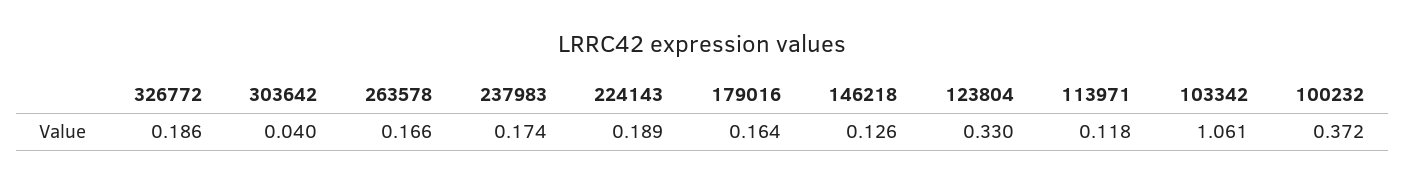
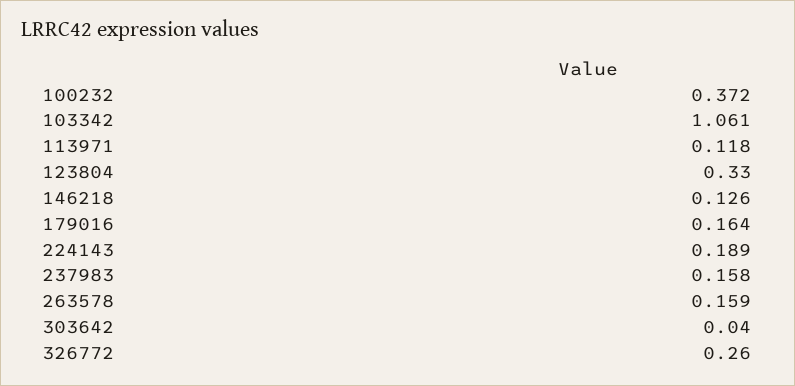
326772: 0.186 -> 0.26
263578: 0.166 -> 0.159
237983: 0.174 -> 0.158

